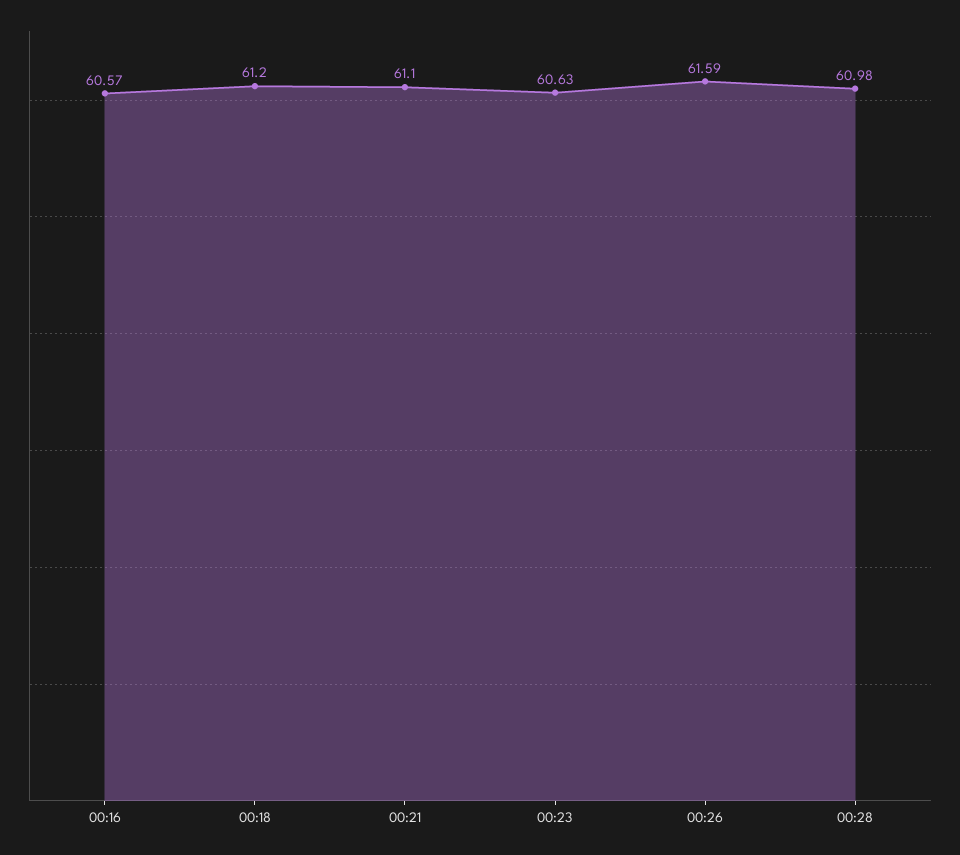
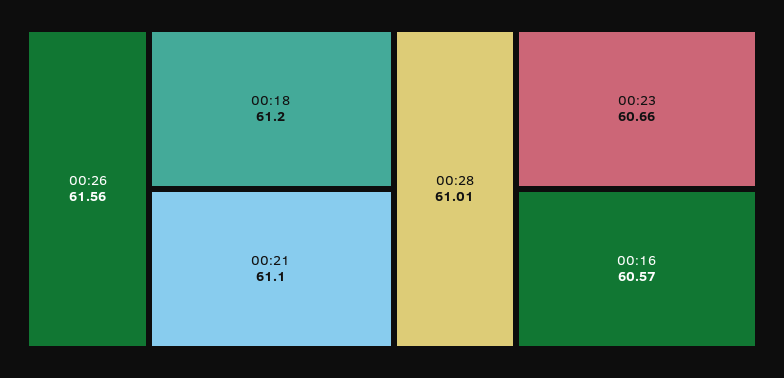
00:23: 60.63 -> 60.66
00:26: 61.59 -> 61.56
00:28: 60.98 -> 61.01

